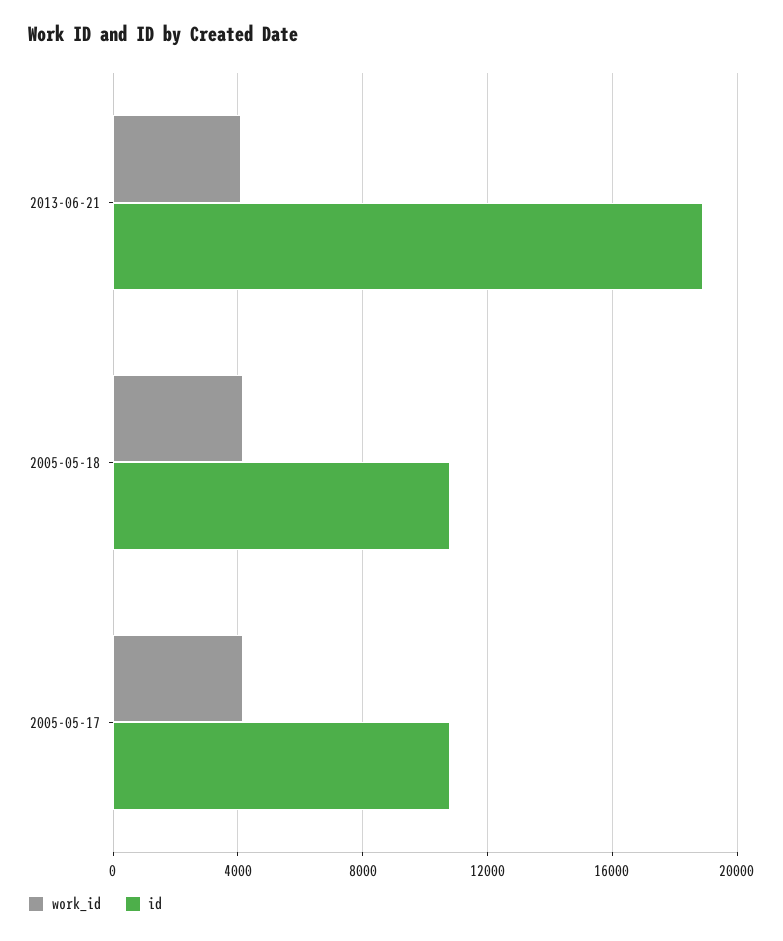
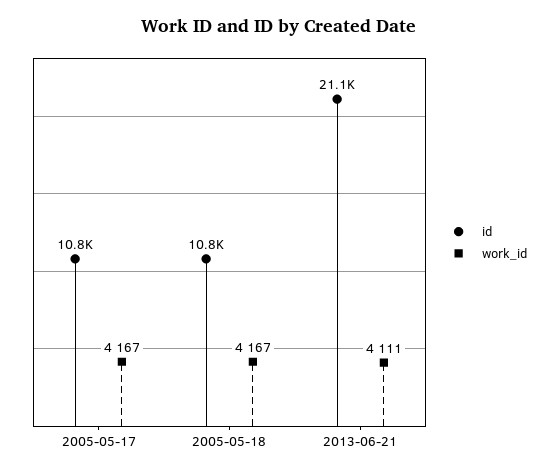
id, 2013-06-21: 19000 -> 21100

